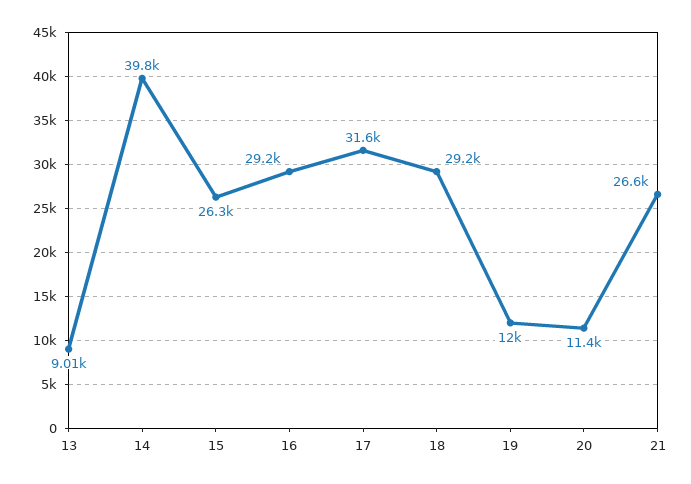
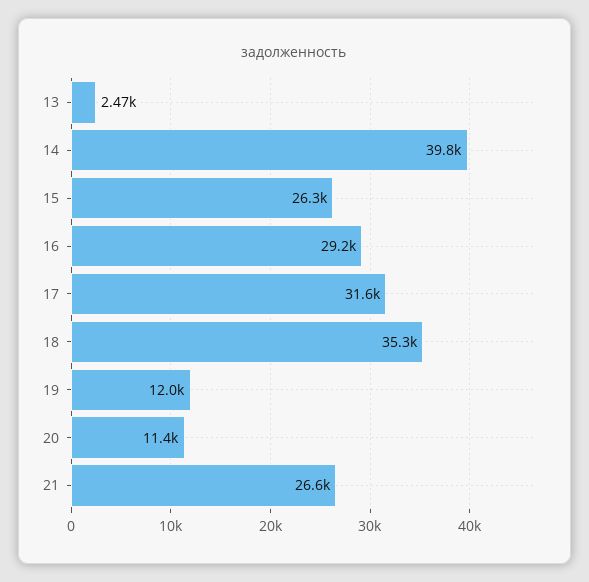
13: 9010 -> 2470
18: 29200 -> 35300

